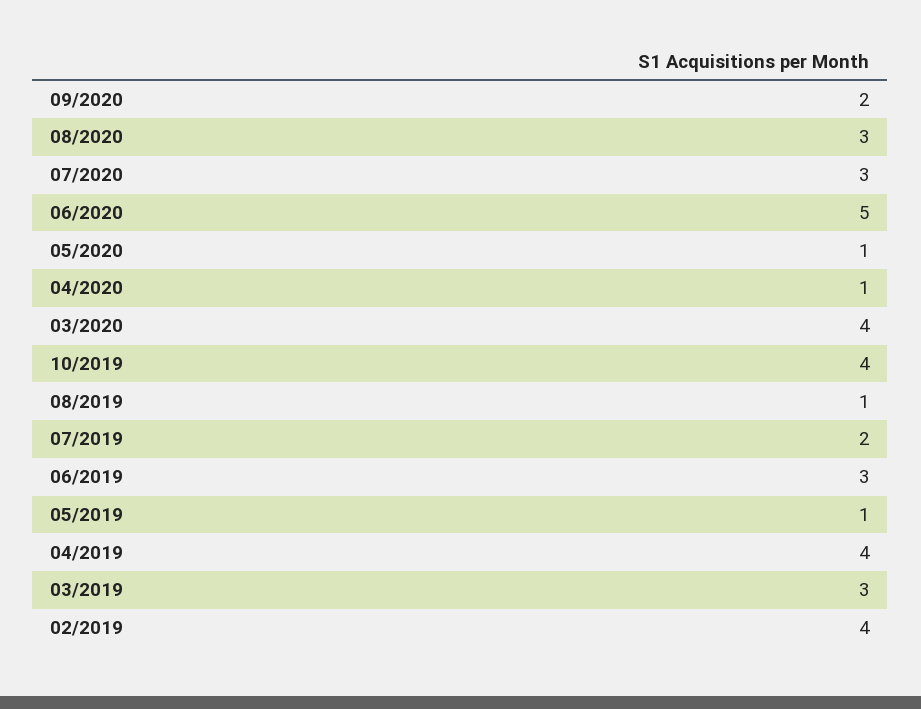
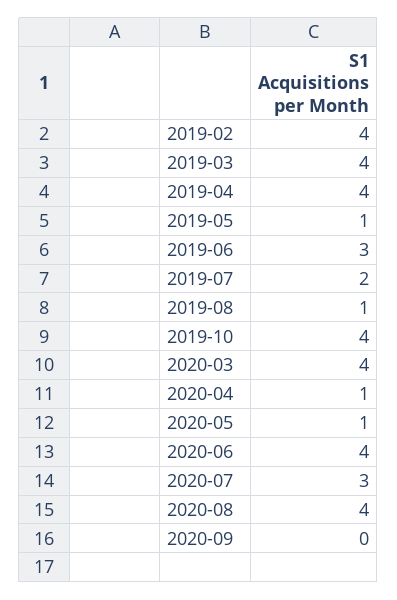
09/2020: 2 -> 0
08/2020: 3 -> 4
06/2020: 5 -> 4
03/2019: 3 -> 4

